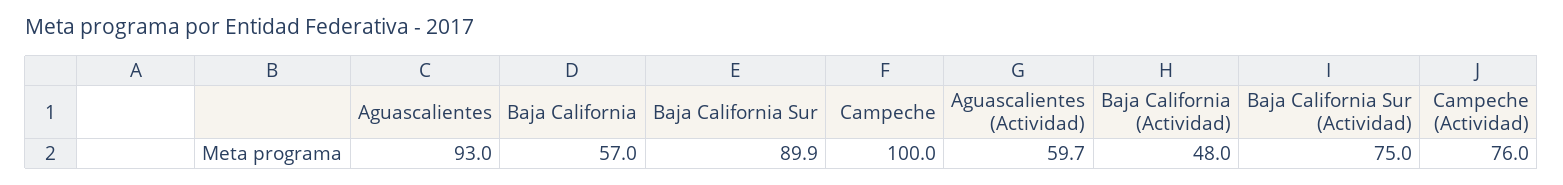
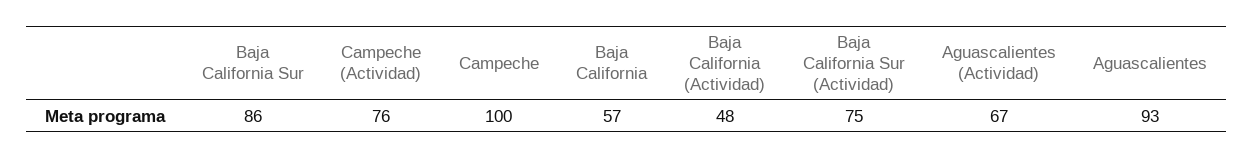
Baja California Sur: 89.9 -> 86
Aguascalientes (Actividad): 59.7 -> 67

